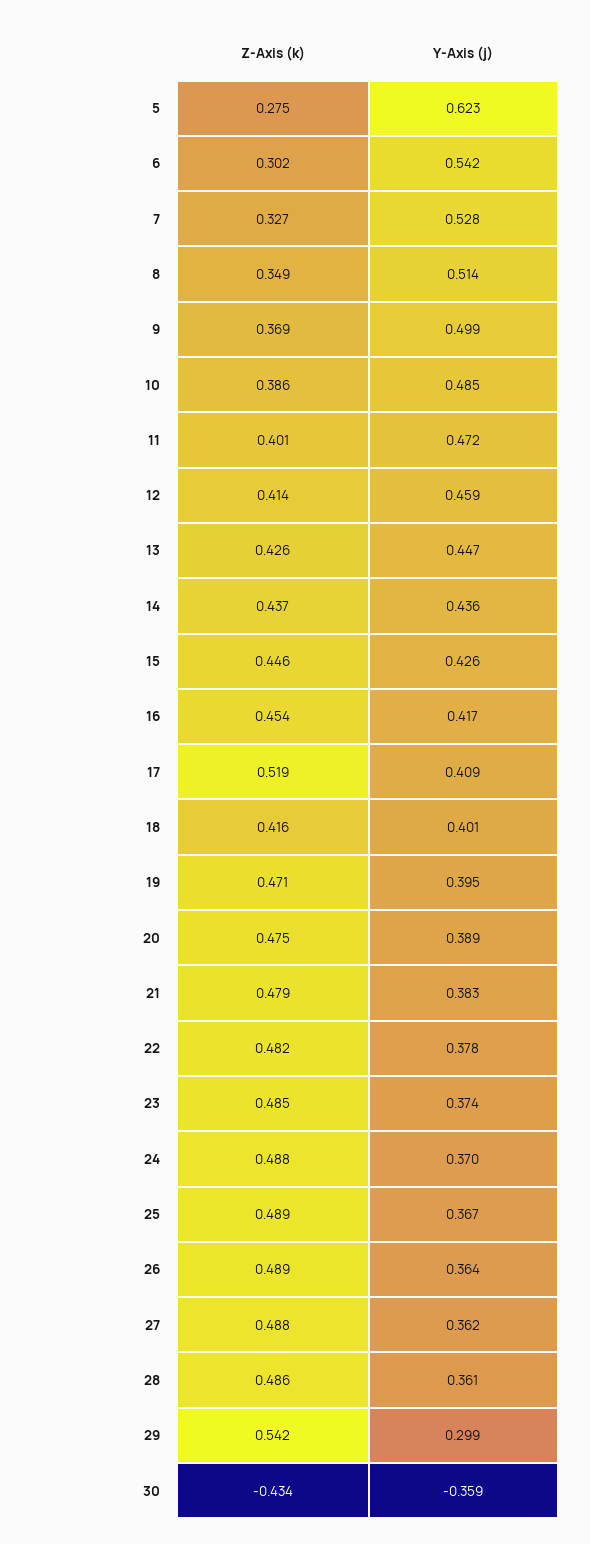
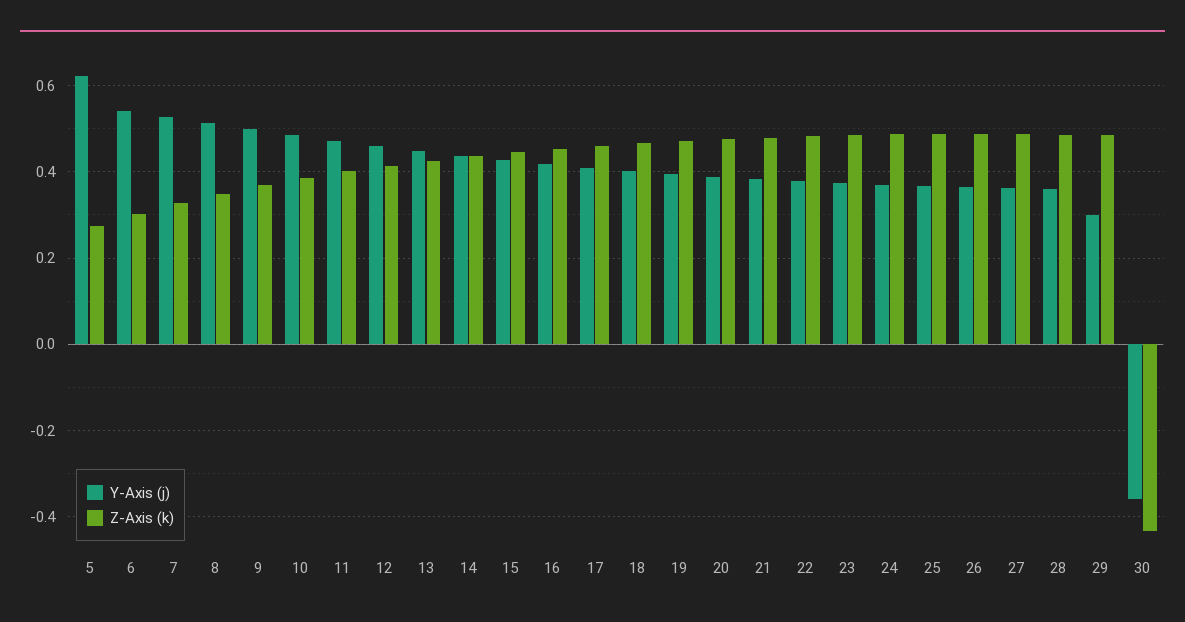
Z-Axis (k), 17: 0.519 -> 0.46
Z-Axis (k), 18: 0.416 -> 0.46
Z-Axis (k), 29: 0.542 -> 0.48

